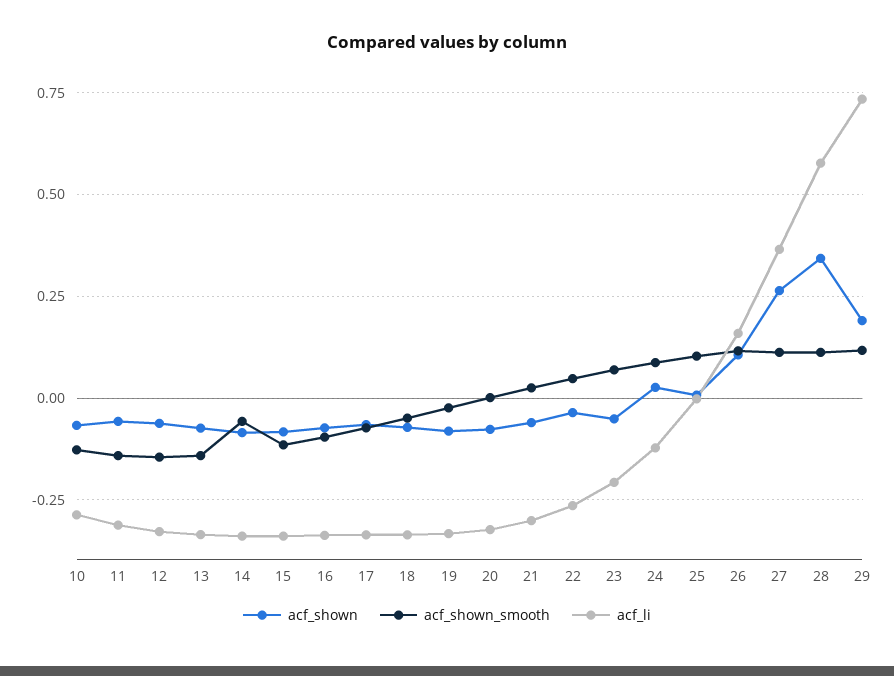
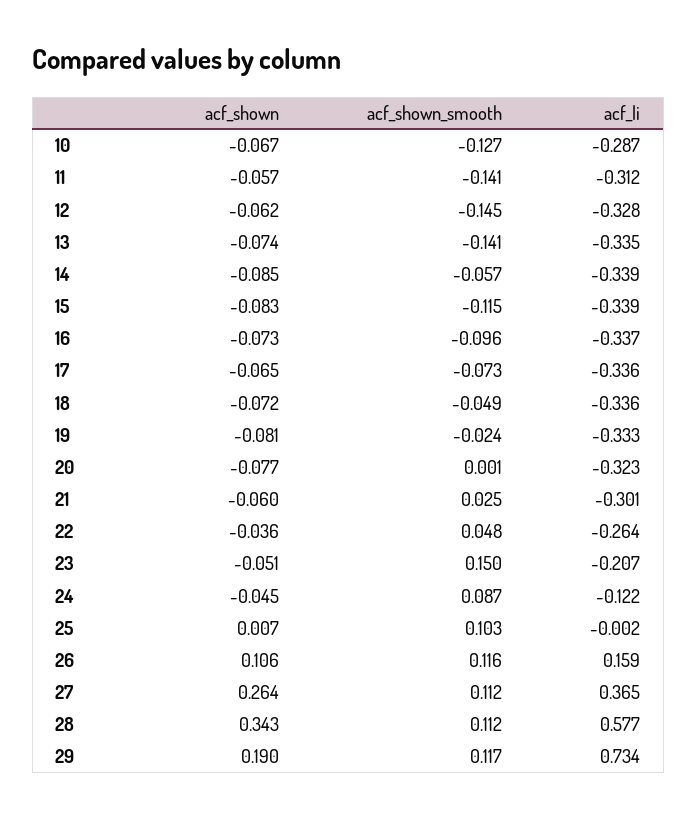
acf_shown_smooth, 23: 0.075 -> 0.15
acf_shown, 24: 0.025 -> -0.045

